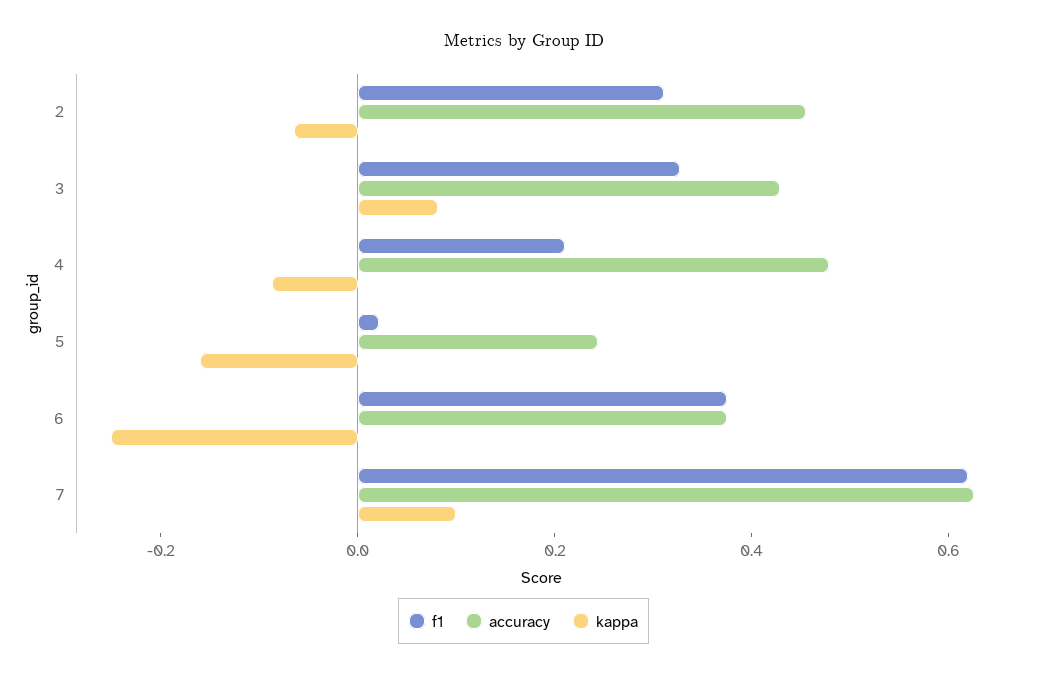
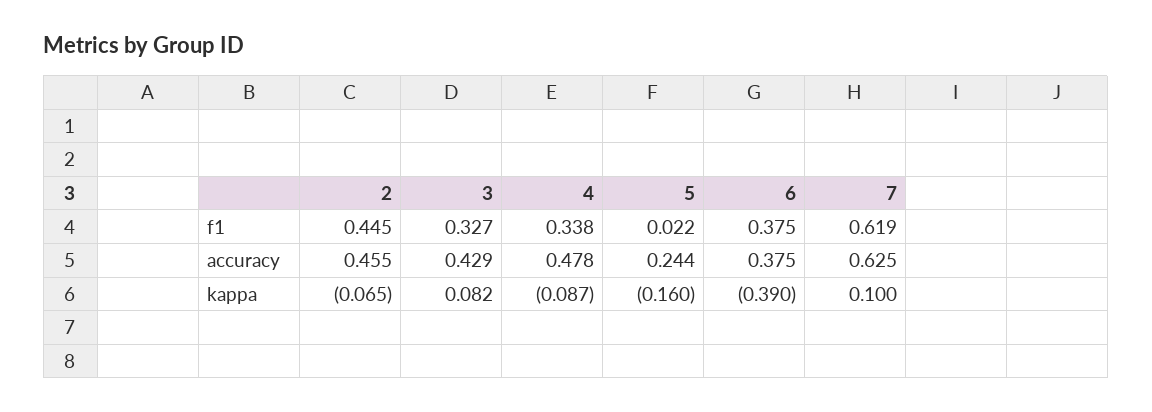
f1, 2: 0.3 -> 0.445
f1, 4: 0.2 -> 0.338
kappa, 6: -0.25 -> -0.39

